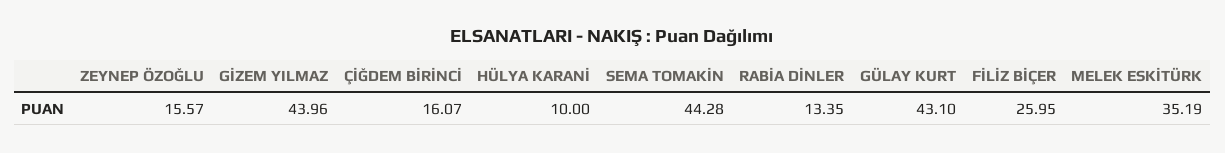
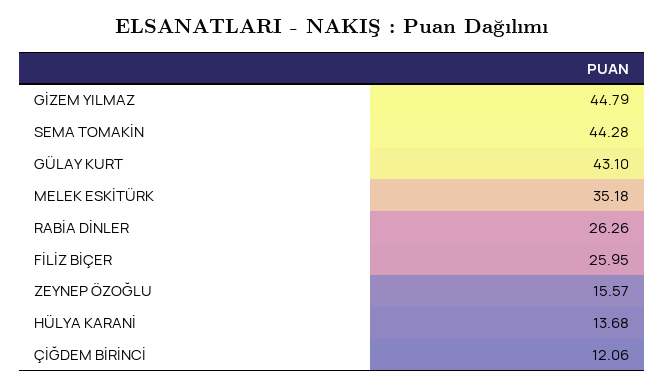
GİZEM YILMAZ: 43.96 -> 44.79
ÇİĞDEM BİRİNCİ: 16.07 -> 12.06
HÜLYA KARANİ: 10 -> 13.68
RABİA DİNLER: 13.35 -> 26.26
MELEK ESKİTÜRK: 35.19 -> 35.18

